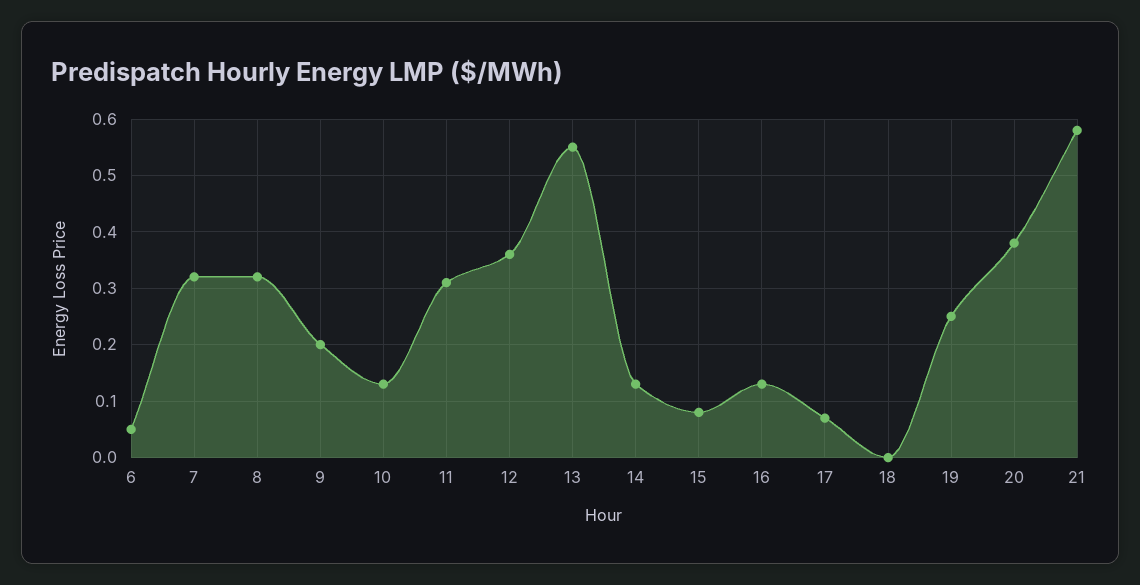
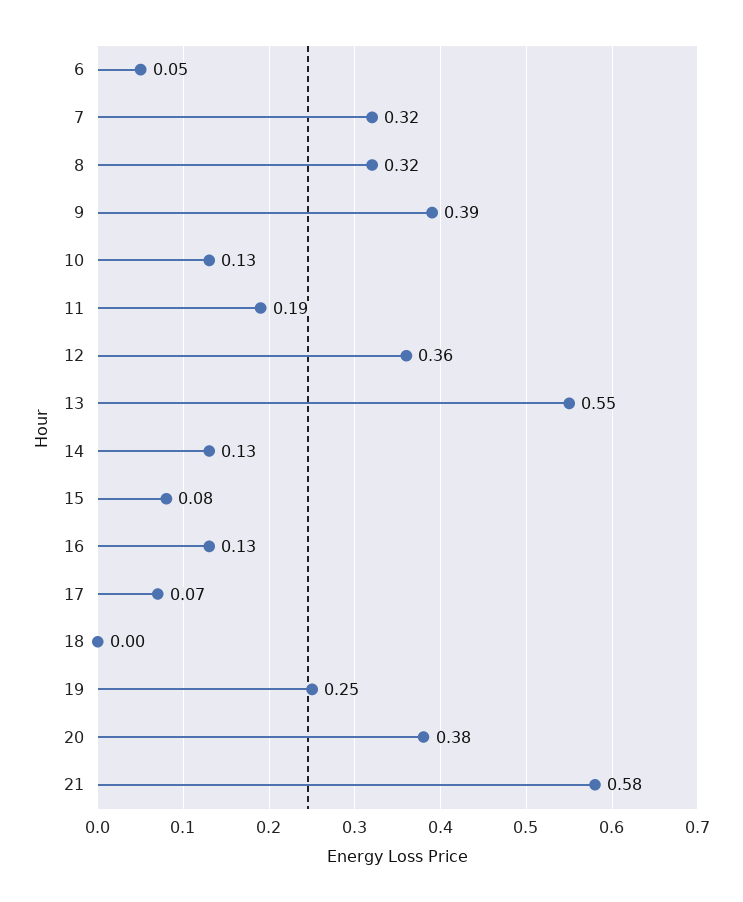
9: 0.2 -> 0.39
11: 0.3 -> 0.19

